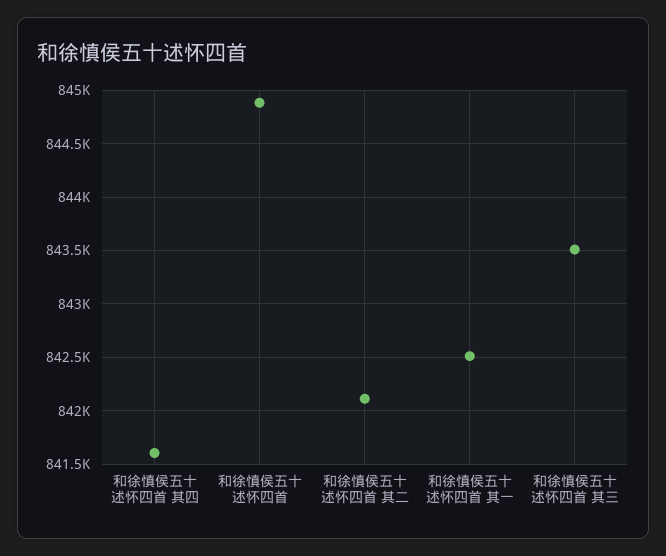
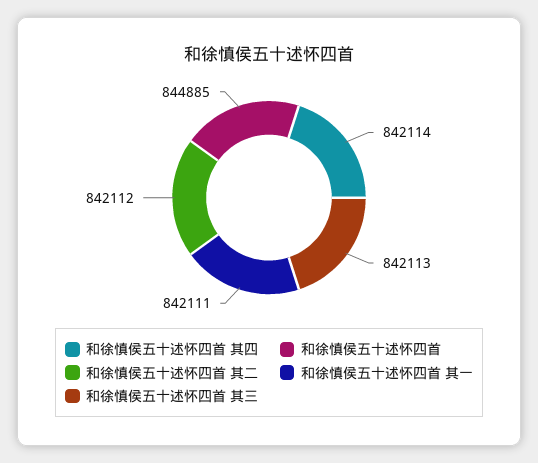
和徐慎侯五十述怀四首 其四: 841600 -> 842114
和徐慎侯五十述怀四首 其一: 842500 -> 842111
和徐慎侯五十述怀四首 其三: 843500 -> 842113

